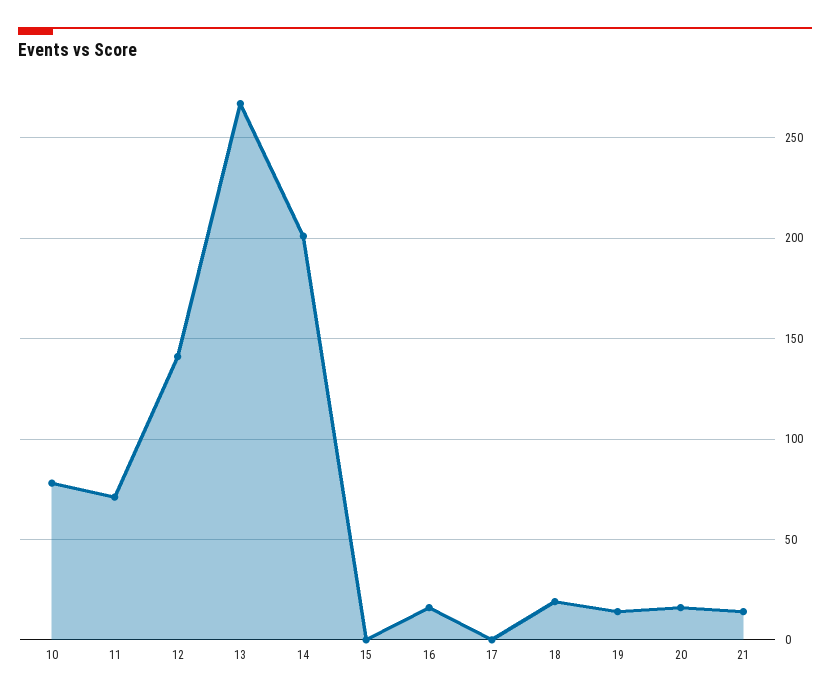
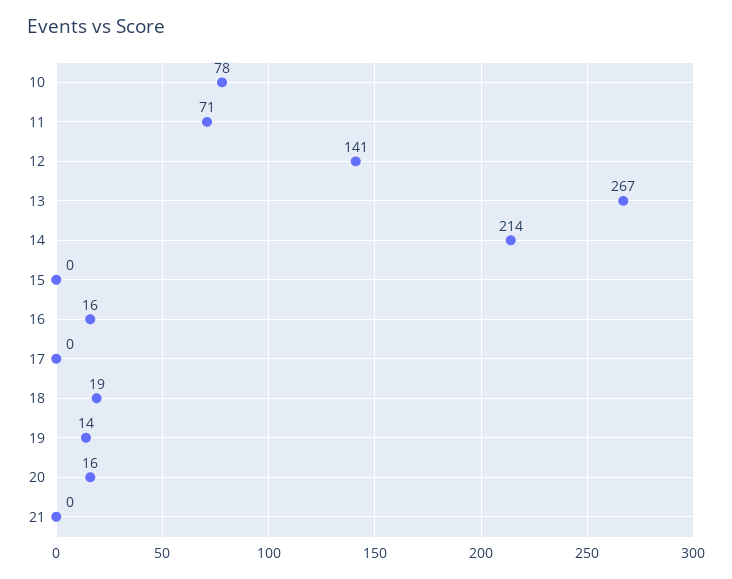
14: 200 -> 214
21: 15 -> 0

